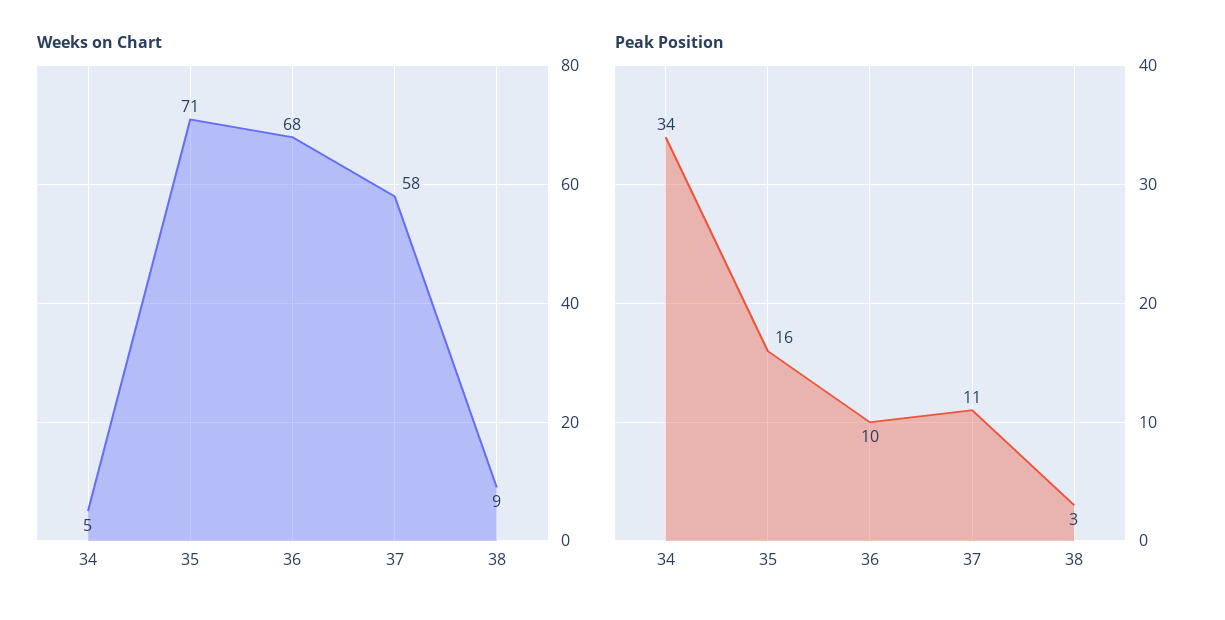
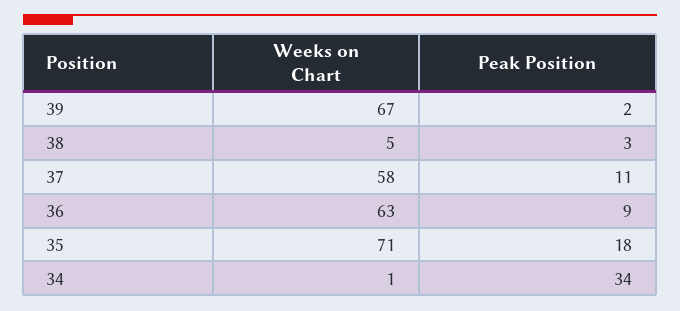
Weeks on Chart, 34: 5 -> 1
Weeks on Chart, 36: 68 -> 63
Weeks on Chart, 38: 9 -> 5
Peak Position, 35: 16 -> 18
Peak Position, 36: 10 -> 9
Weeks on Chart, 39: none -> 67
Peak Position, 39: none -> 2

